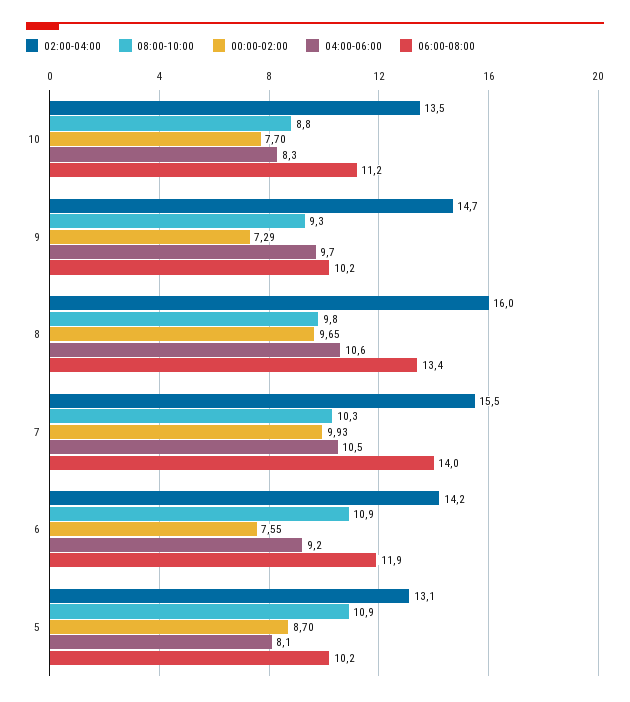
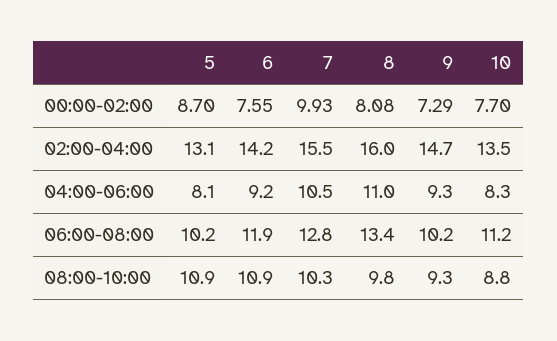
04:00-06:00, 9: 9.7 -> 9.3
00:00-02:00, 8: 9.65 -> 8.08
04:00-06:00, 8: 10.6 -> 11
06:00-08:00, 7: 14 -> 12.8

